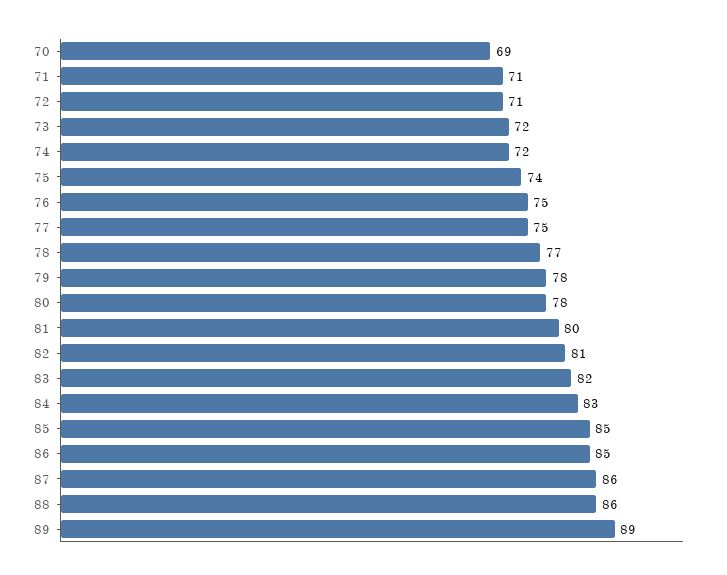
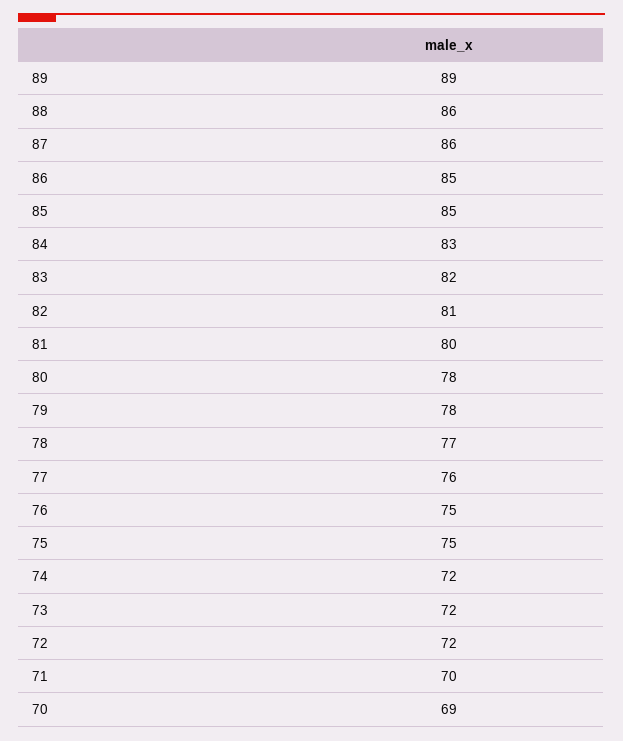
71: 71 -> 70
72: 71 -> 72
75: 74 -> 75
77: 75 -> 76

